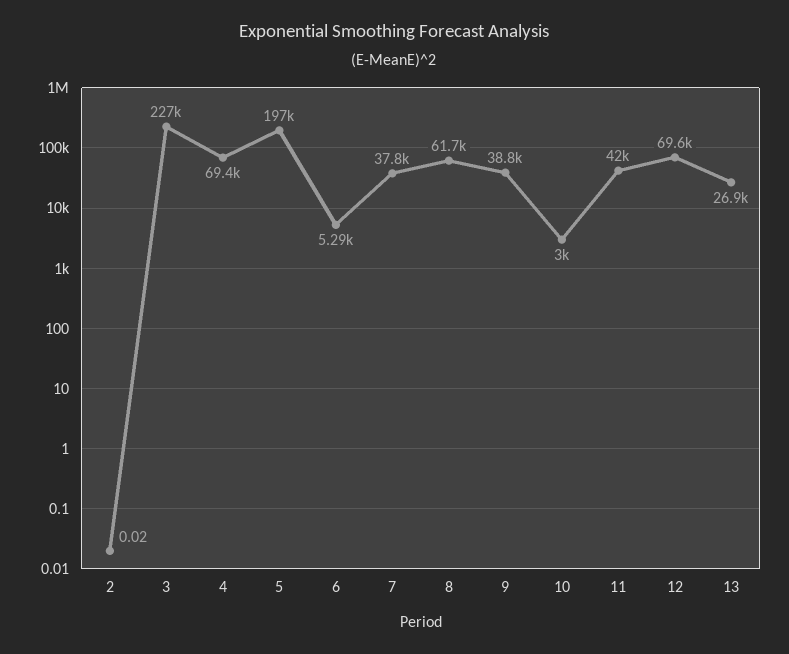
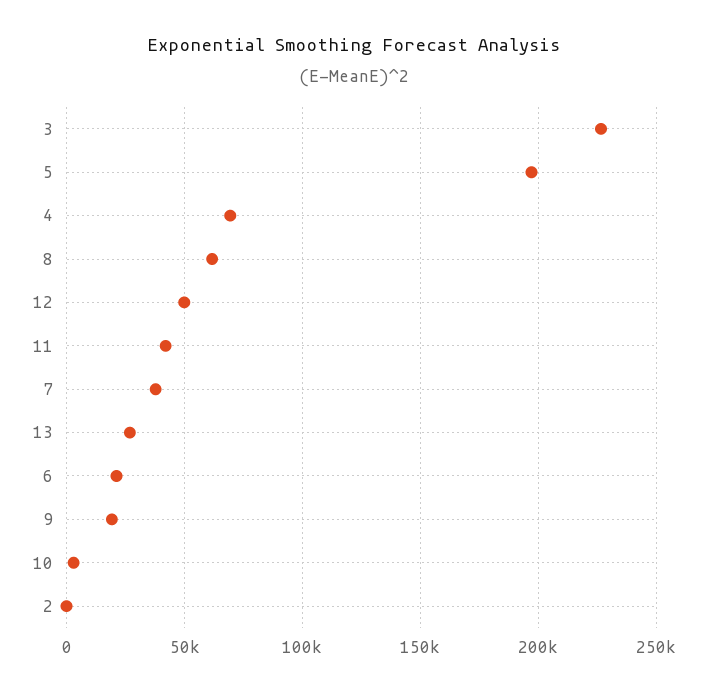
6: 5290 -> 20000
9: 38800 -> 20000
12: 69600 -> 50000

